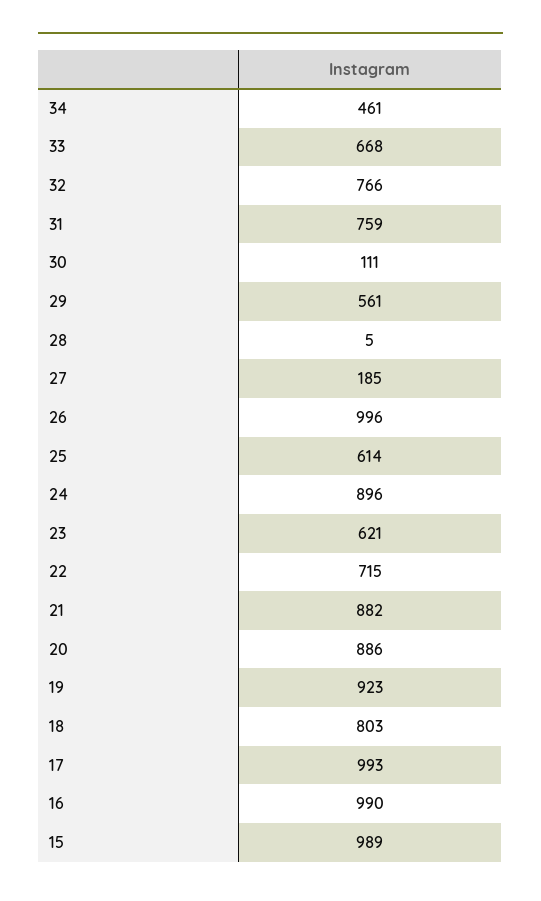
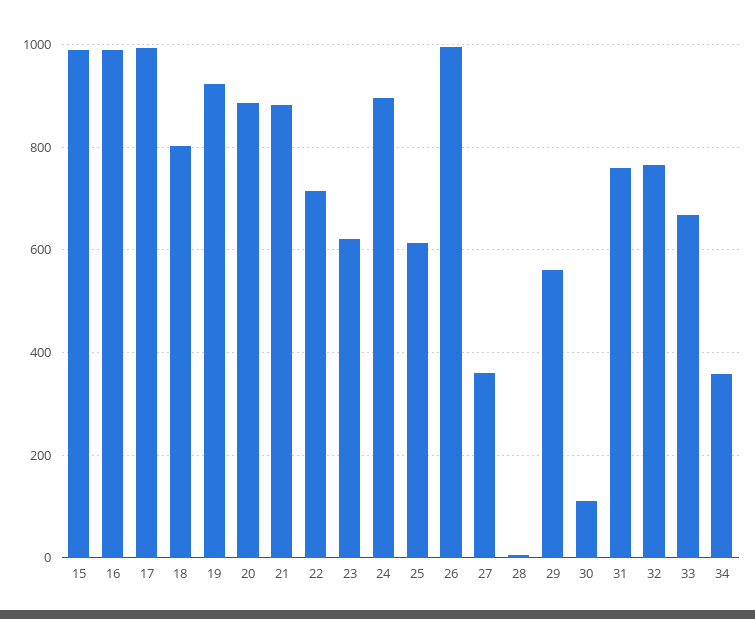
34: 461 -> 360
27: 185 -> 360

